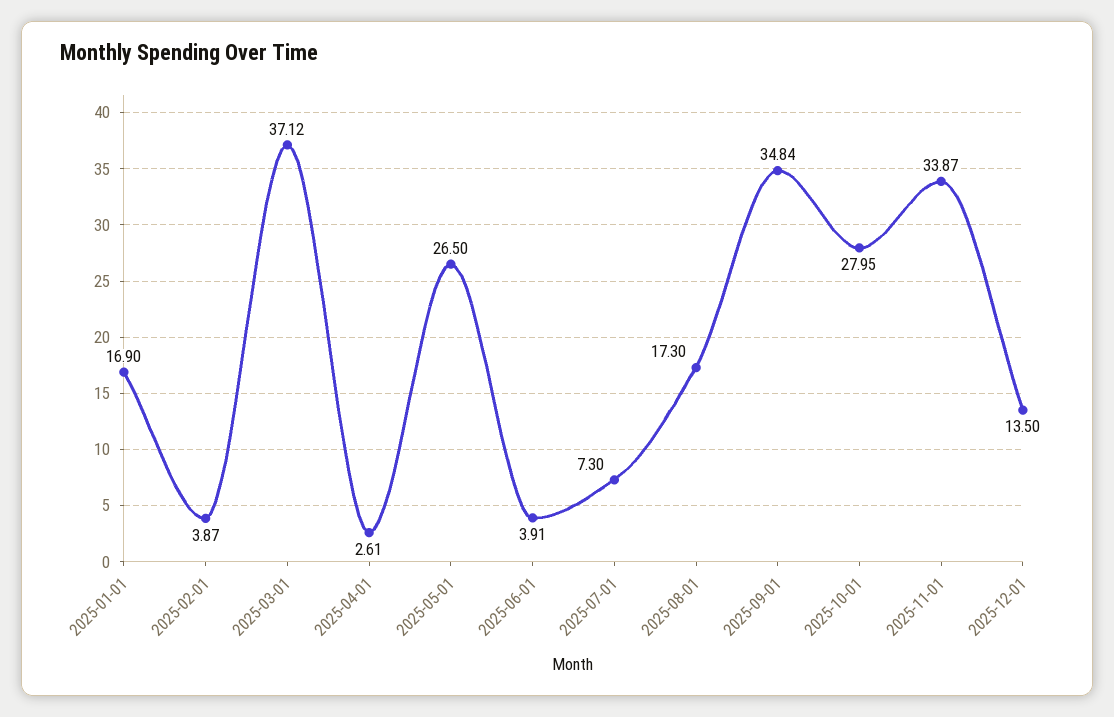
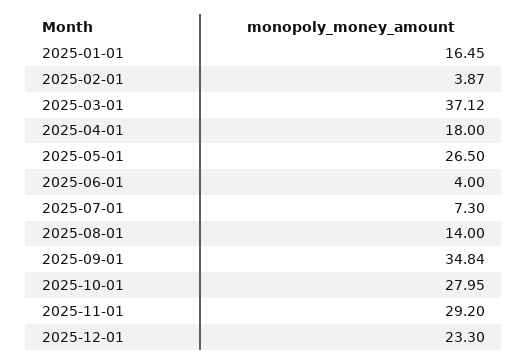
2025-01-01: 16.9 -> 16.45
2025-04-01: 2.61 -> 18
2025-06-01: 3.91 -> 4
2025-08-01: 17.3 -> 14
2025-11-01: 33.87 -> 29.2
2025-12-01: 13.5 -> 23.3

